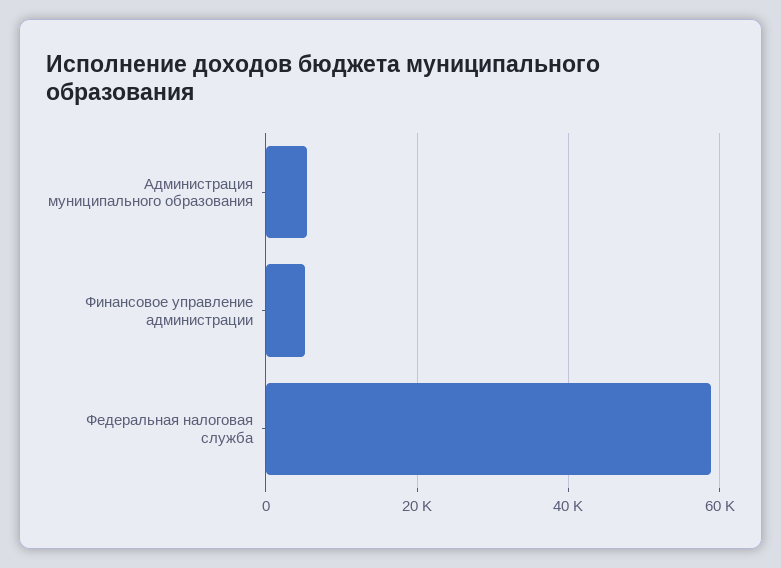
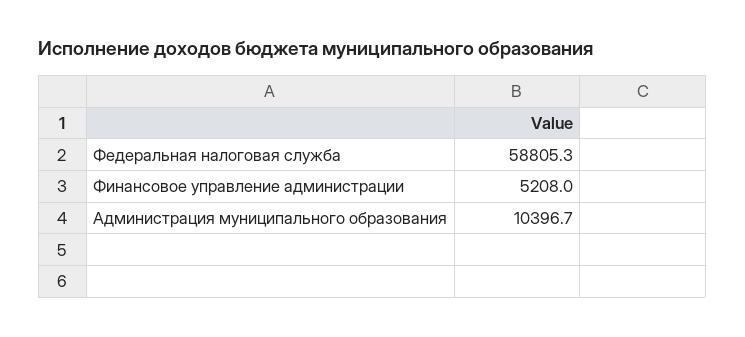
Администрация муниципального образования: 6000 -> 10396.7

